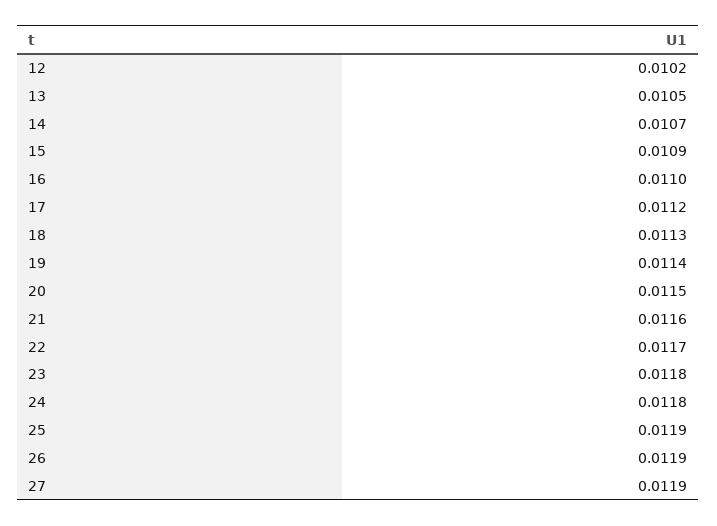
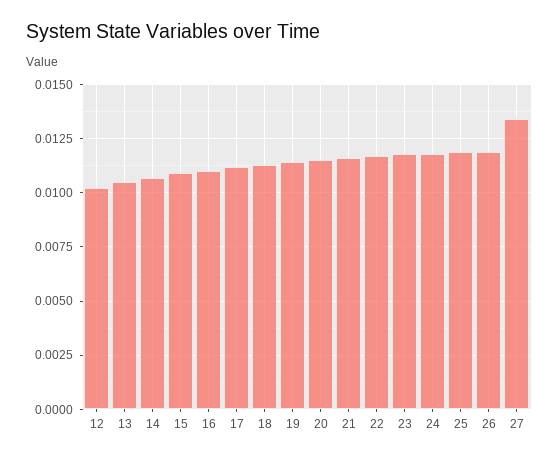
27: 0.0119 -> 0.0135

